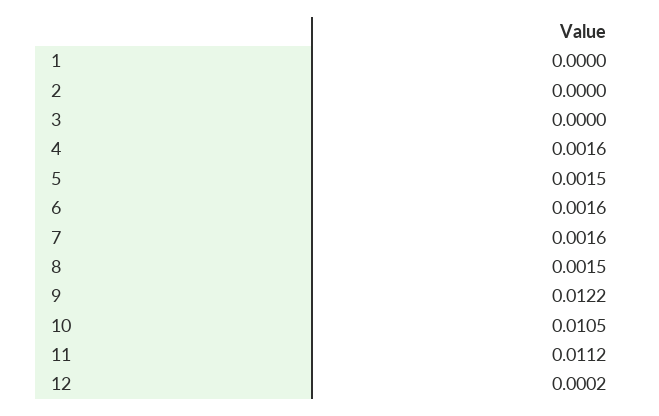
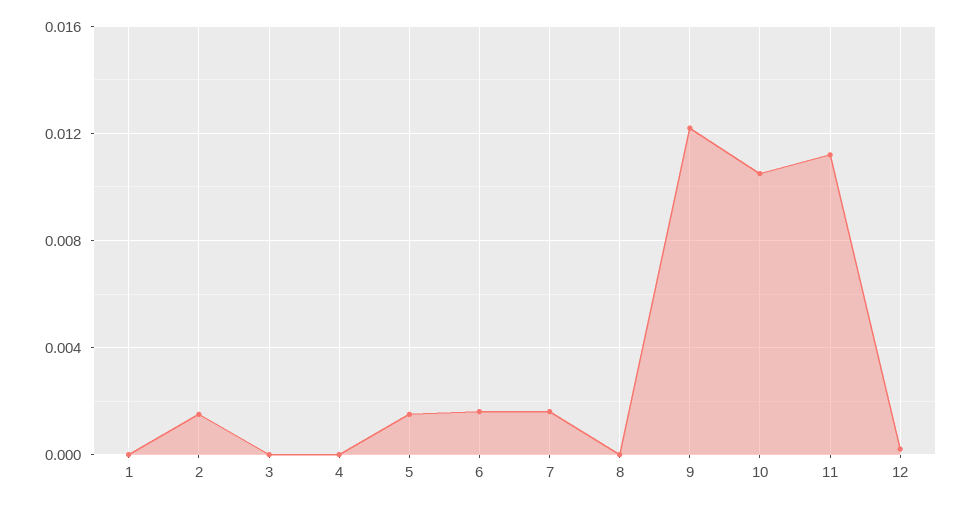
2: 0 -> 0.0015
4: 0.0016 -> 0
8: 0.0015 -> 0

